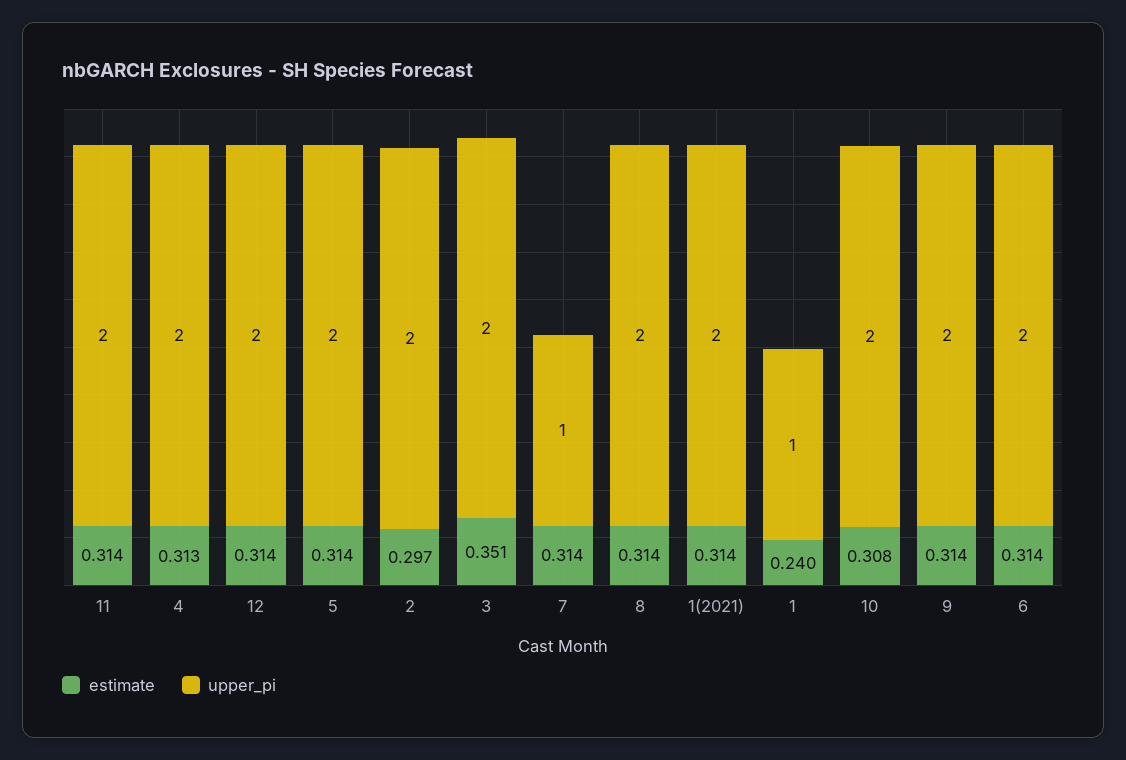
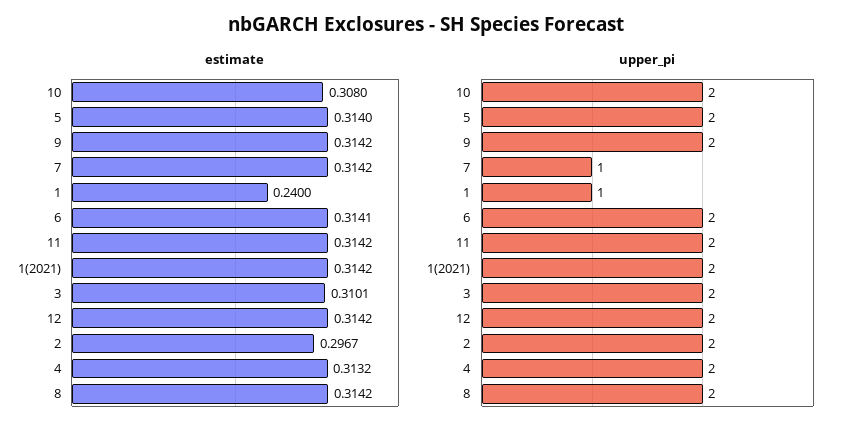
estimate, 3: 0.351 -> 0.3101

